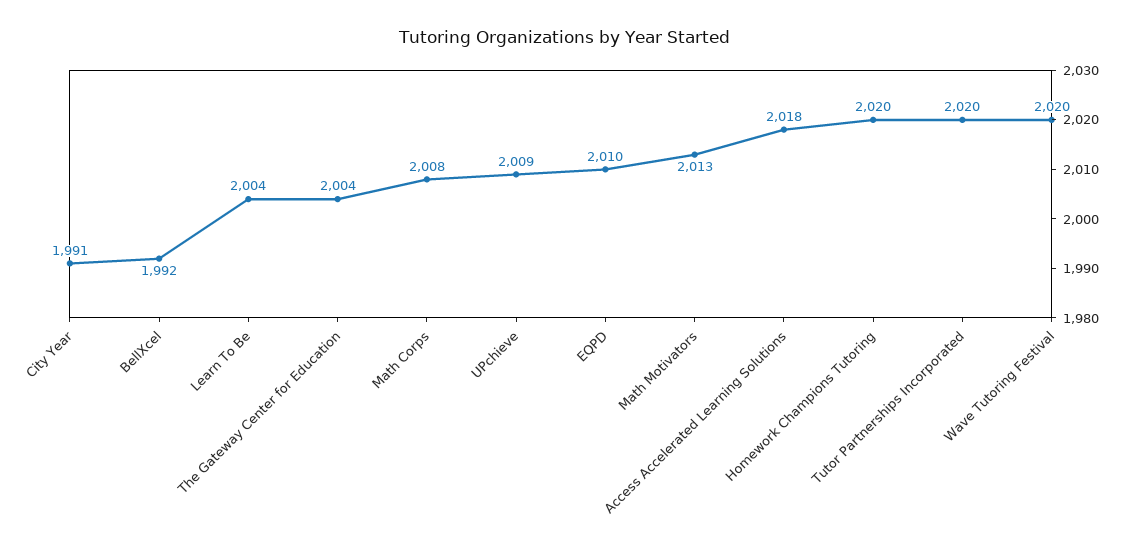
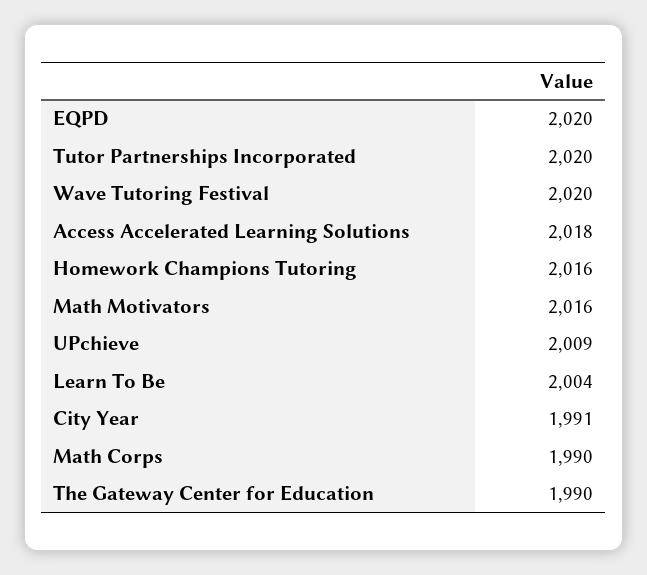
BellXcel: 1992 -> none
The Gateway Center for Education: 2004 -> 1990
Math Corps: 2008 -> 1990
EQPD: 2010 -> 2020
Math Motivators: 2013 -> 2016
Homework Champions Tutoring: 2020 -> 2016

